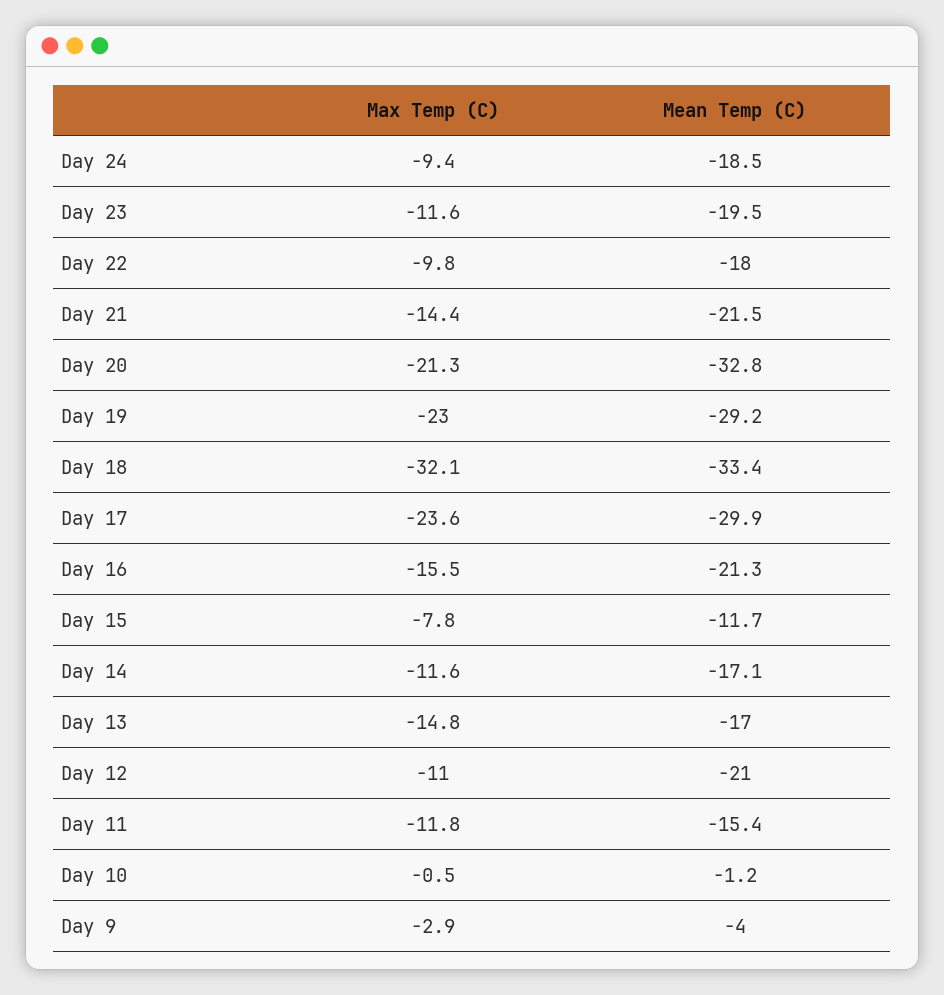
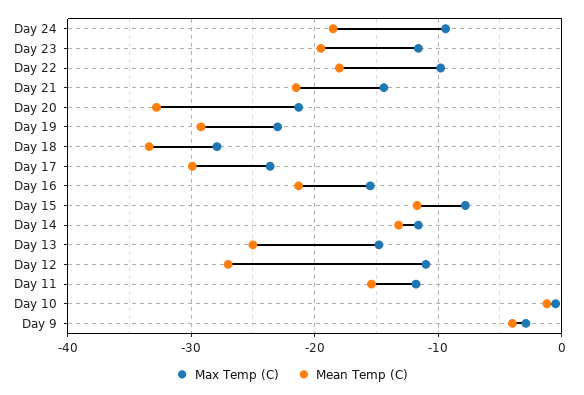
Max Temp (C), Day 18: -32.1 -> -28
Mean Temp (C), Day 14: -17.1 -> -13
Mean Temp (C), Day 13: -17 -> -25
Mean Temp (C), Day 12: -21 -> -27

